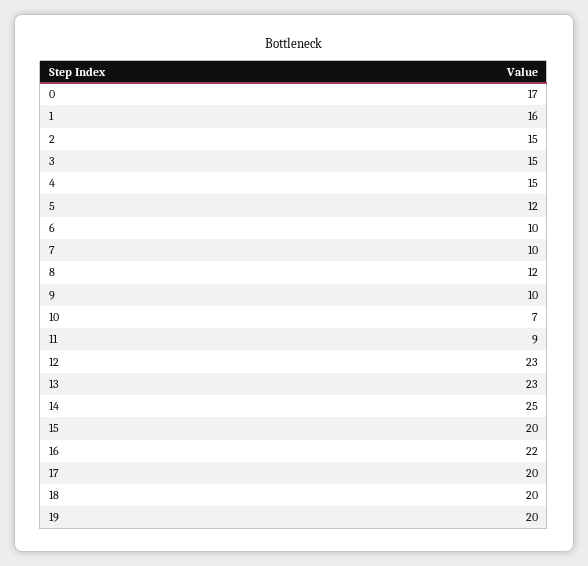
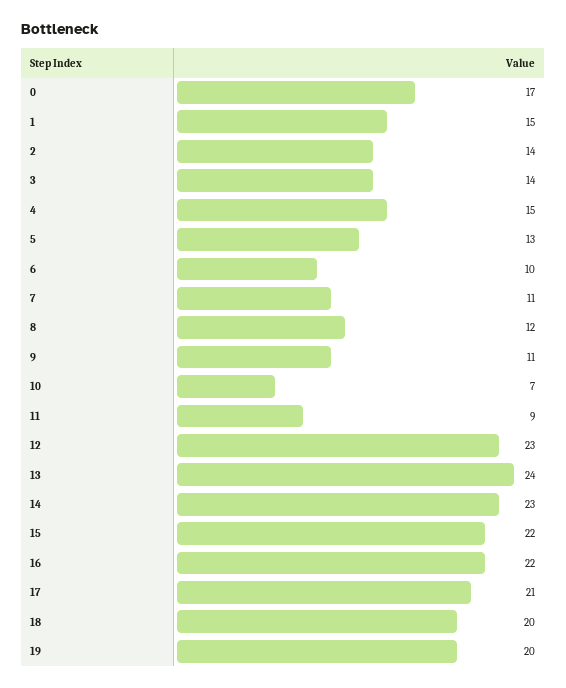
1: 16 -> 15
2: 15 -> 14
3: 15 -> 14
5: 12 -> 13
7: 10 -> 11
9: 10 -> 11
13: 23 -> 24
14: 25 -> 23
15: 20 -> 22
17: 20 -> 21

